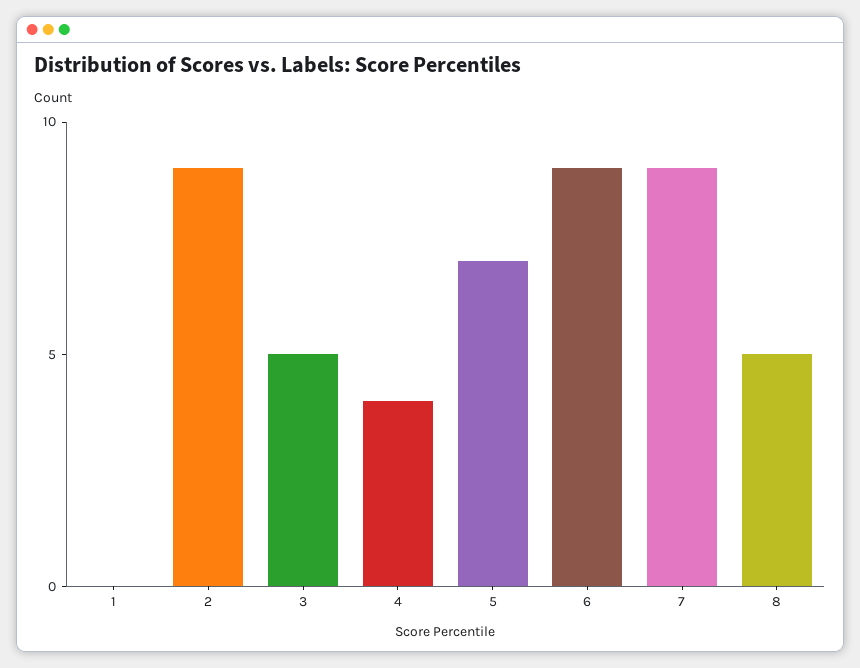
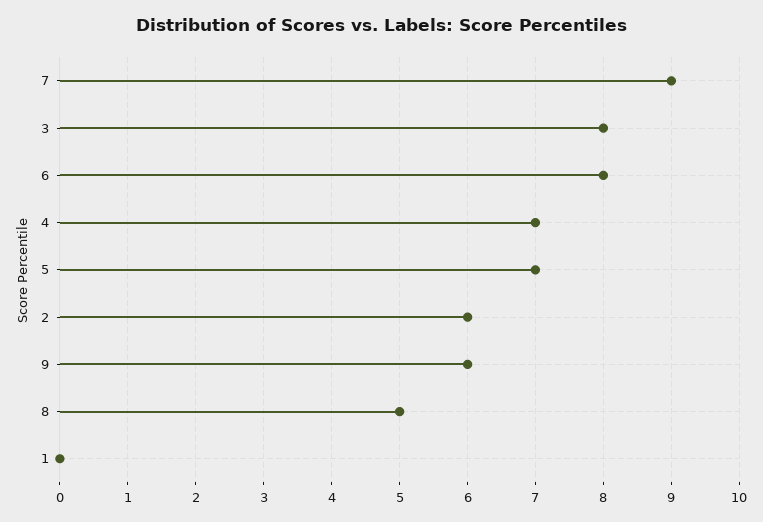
2: 9 -> 6
3: 5 -> 8
4: 4 -> 7
6: 9 -> 8
9: none -> 6

